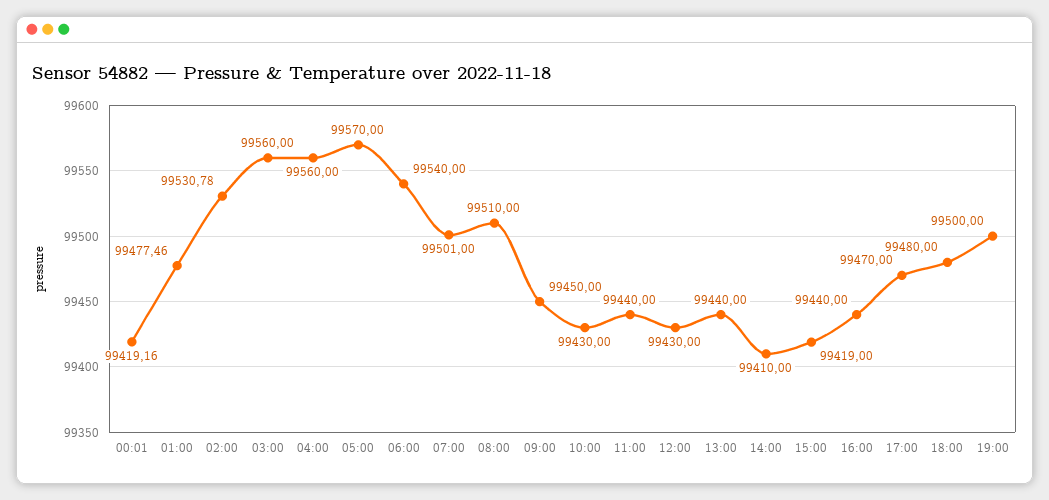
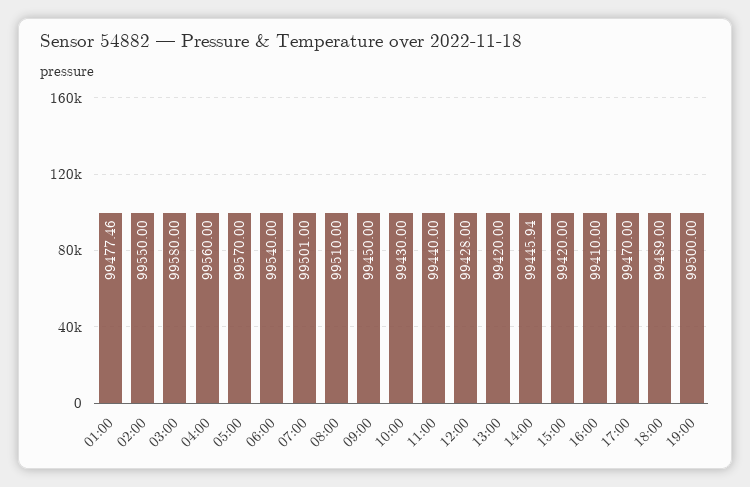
00:01: 99419.16 -> none
02:00: 99530.78 -> 99550
03:00: 99560 -> 99580
12:00: 99430 -> 99428
13:00: 99440 -> 99420
14:00: 99410 -> 99445.94
15:00: 99419 -> 99420
16:00: 99440 -> 99410
18:00: 99480 -> 99489

